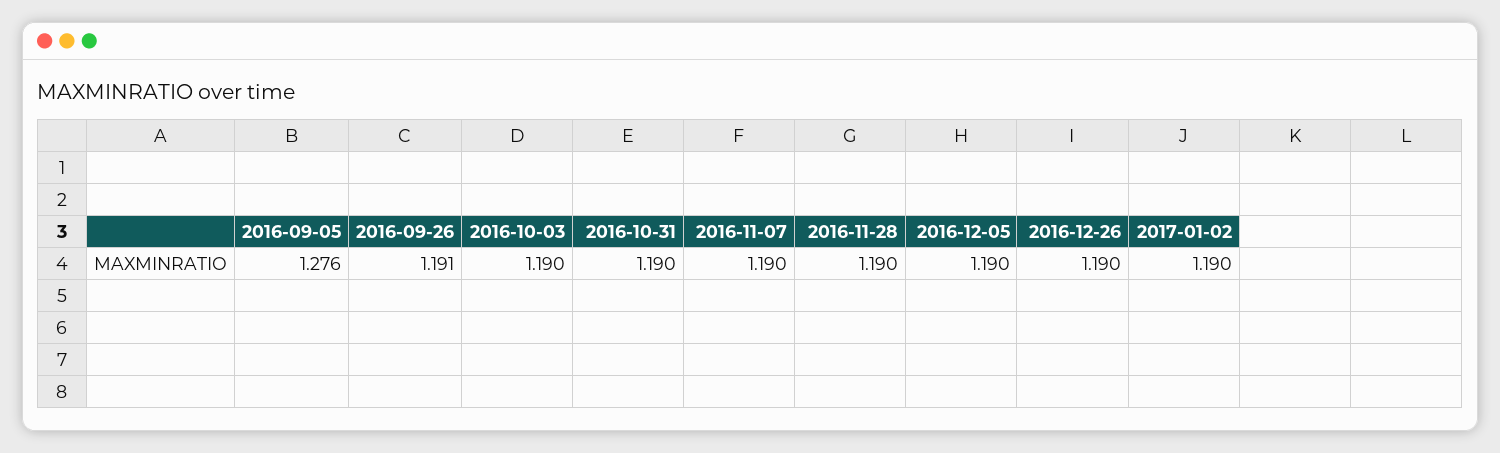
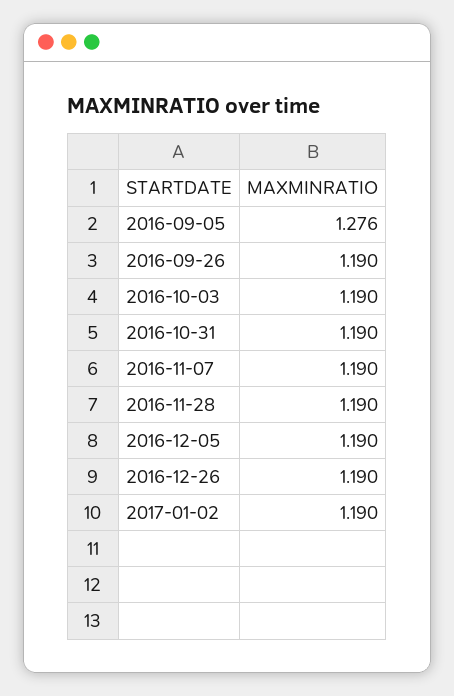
2016-09-26: 1.191 -> 1.19

